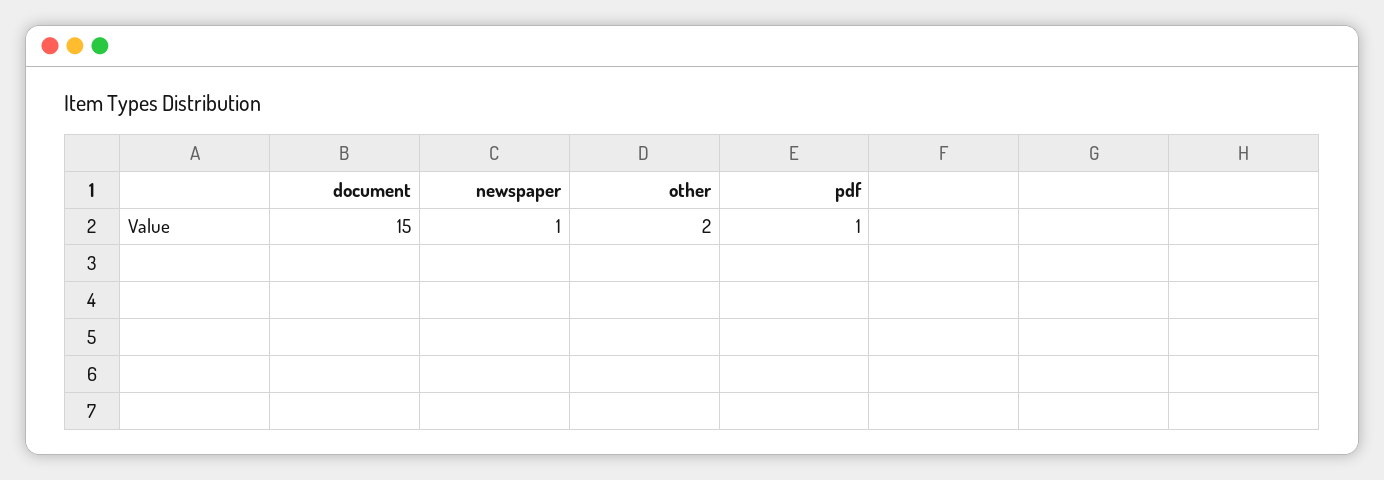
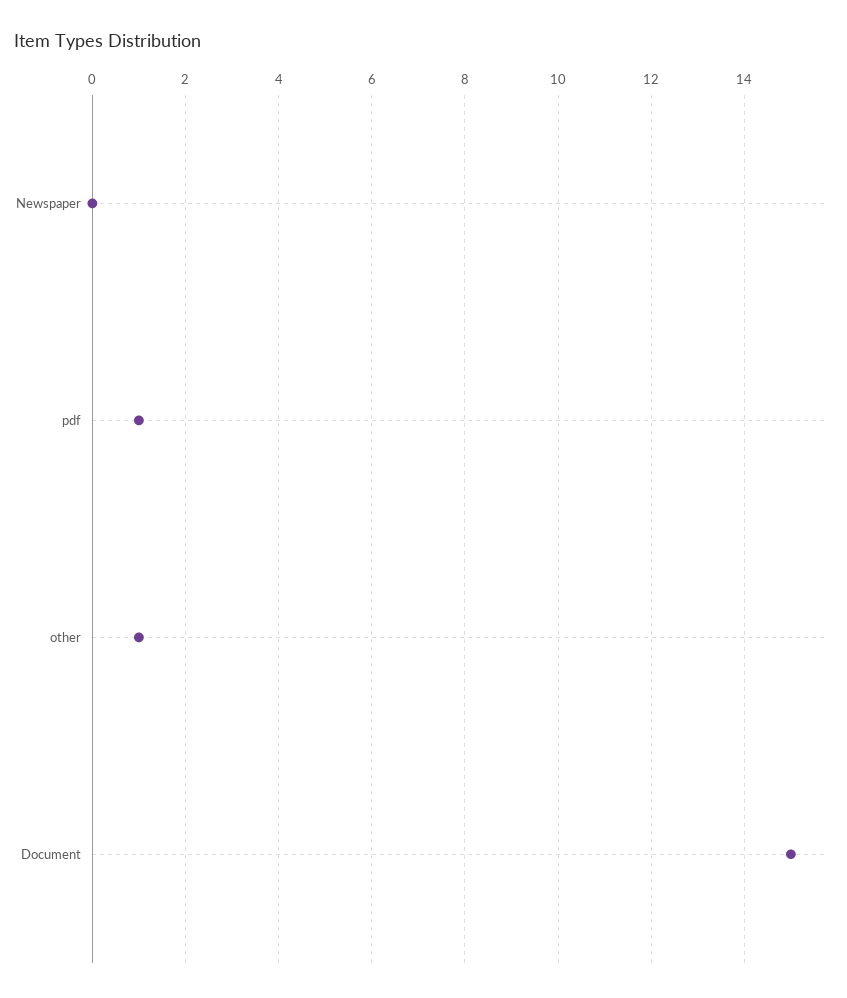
newspaper: 1 -> 0
other: 2 -> 1

